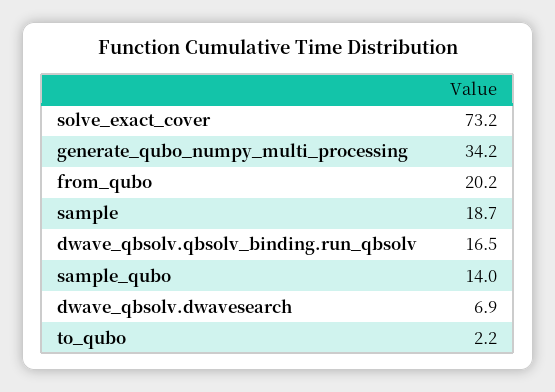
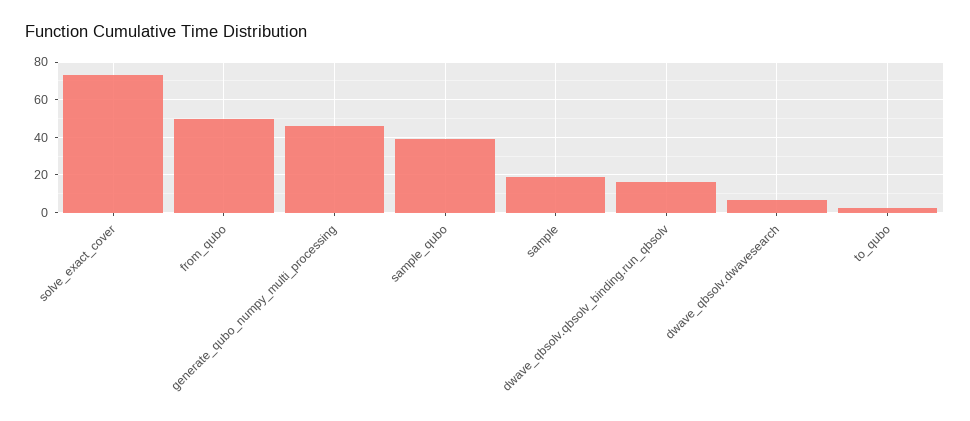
generate_qubo_numpy_multi_processing: 34.2 -> 45
from_qubo: 20.2 -> 50
sample_qubo: 14 -> 40

